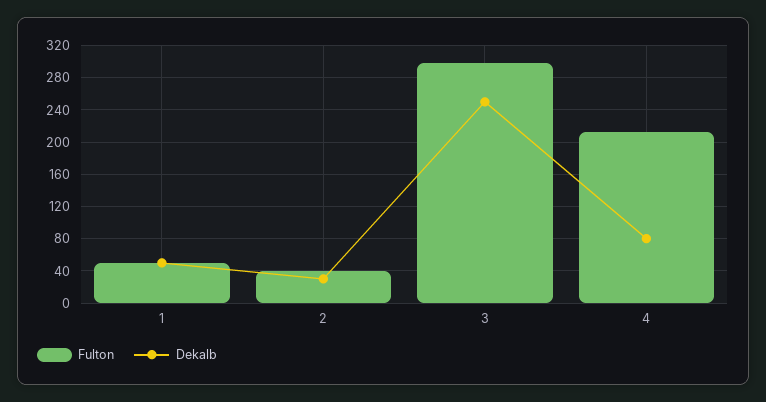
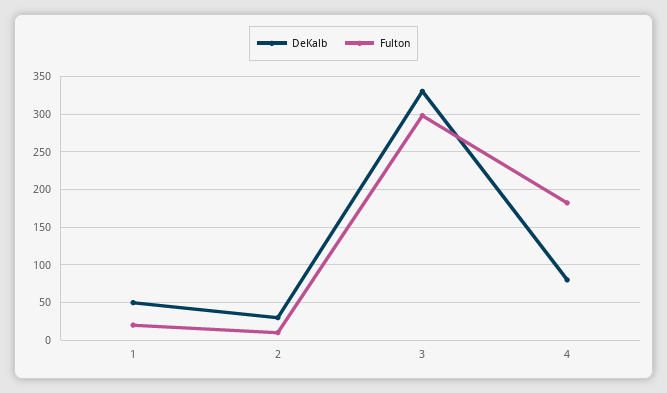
Fulton, 1: 50 -> 20
Fulton, 2: 40 -> 10
Dekalb, 3: 250 -> 330
Fulton, 4: 210 -> 180

